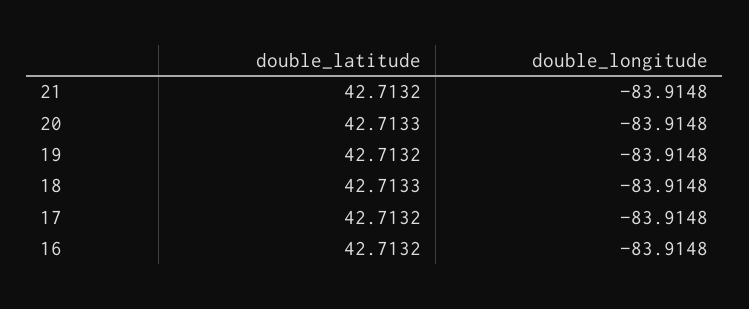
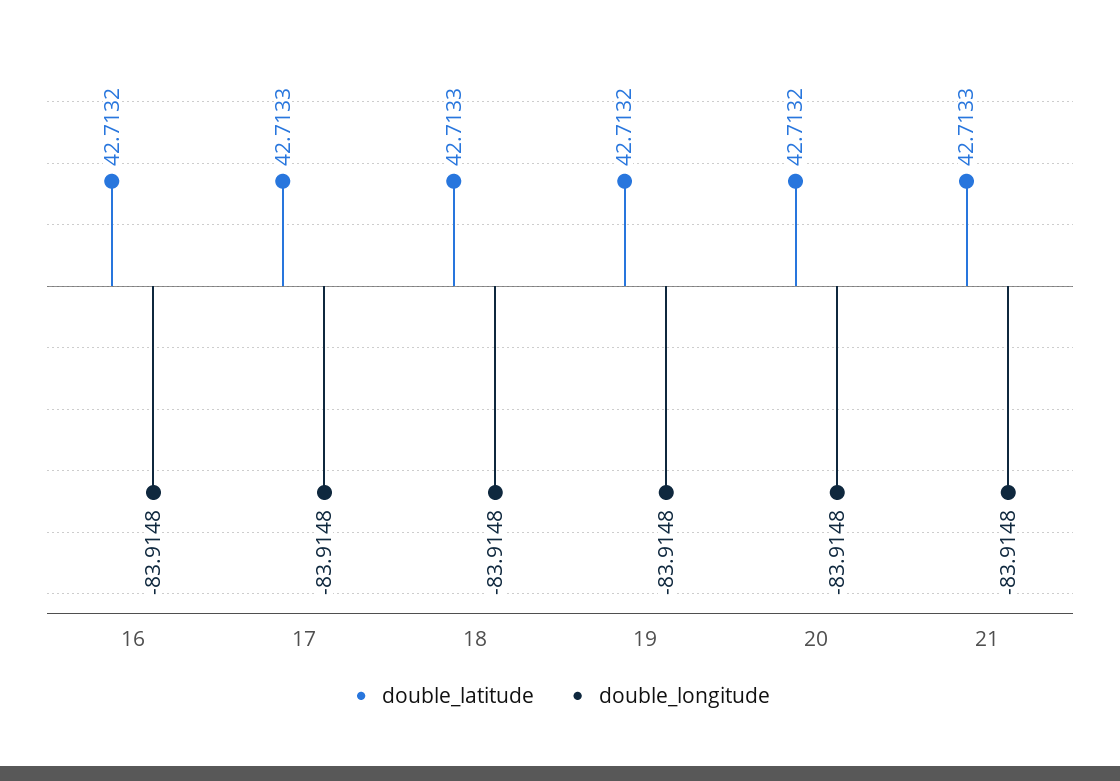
double_latitude, 21: 42.7132 -> 42.7133
double_latitude, 20: 42.7133 -> 42.7132
double_latitude, 17: 42.7132 -> 42.7133

